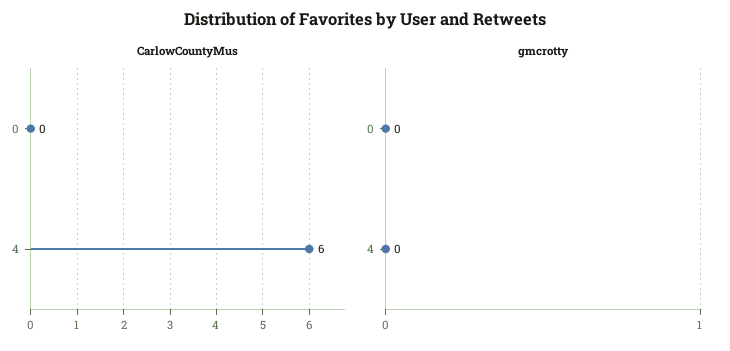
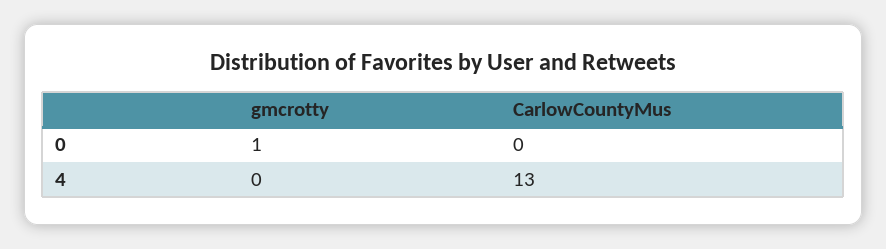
CarlowCountyMus, 4: 6 -> 13
gmcrotty, 0: 0 -> 1

